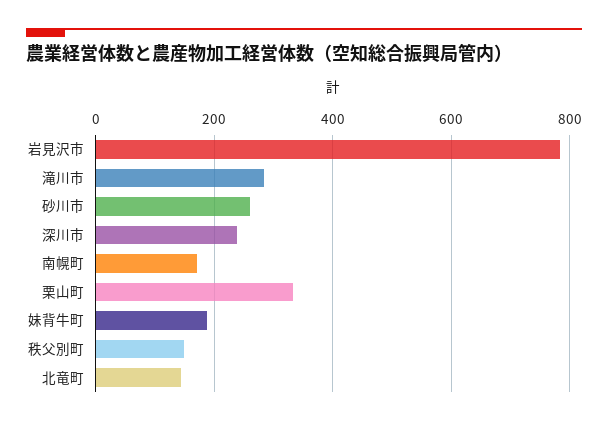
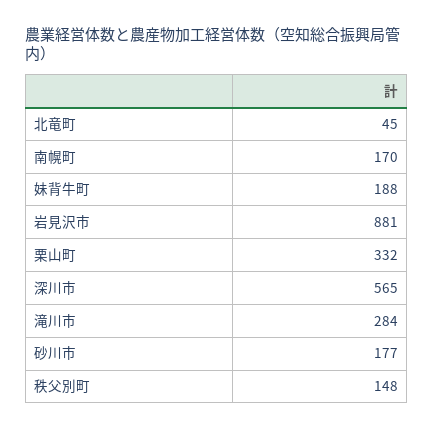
岩見沢市: 780 -> 881
砂川市: 260 -> 177
深川市: 240 -> 565
北竜町: 140 -> 45

